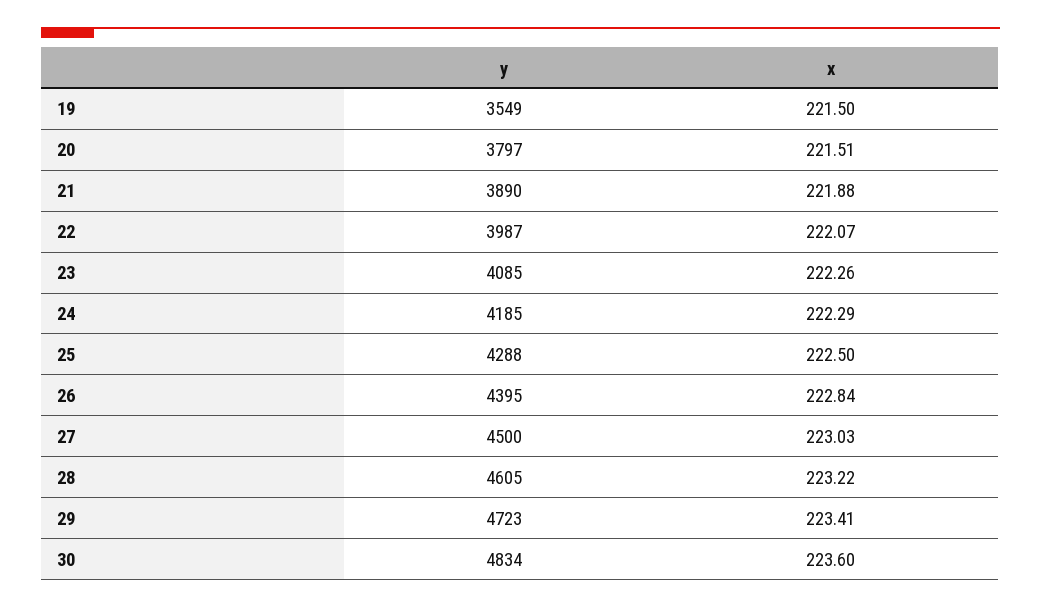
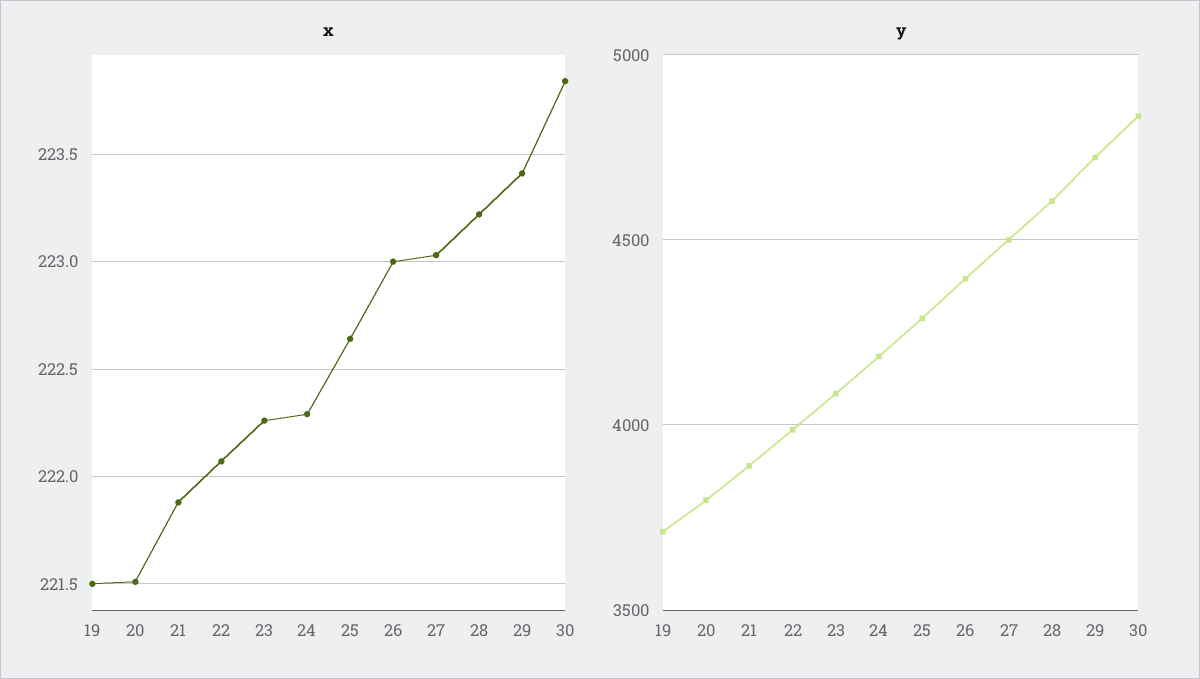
y, 19: 3549 -> 3700
x, 25: 222.5 -> 222.65
x, 26: 222.84 -> 223
x, 30: 223.6 -> 223.85

